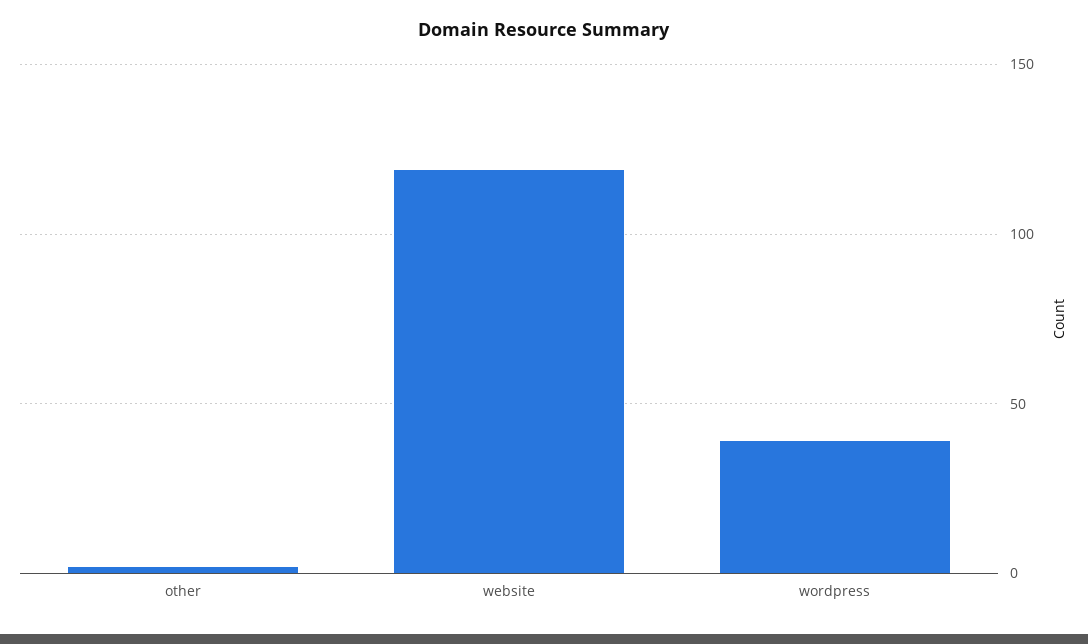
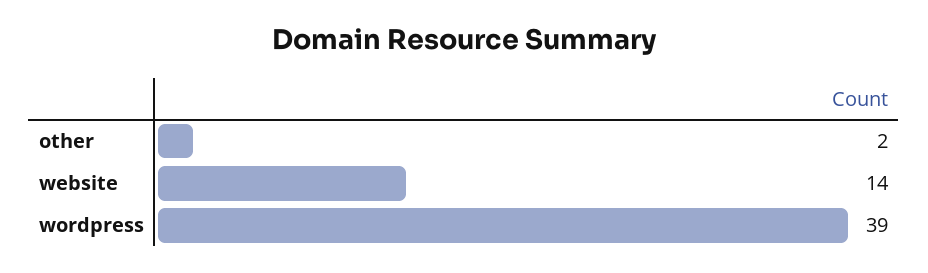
website: 120 -> 14

